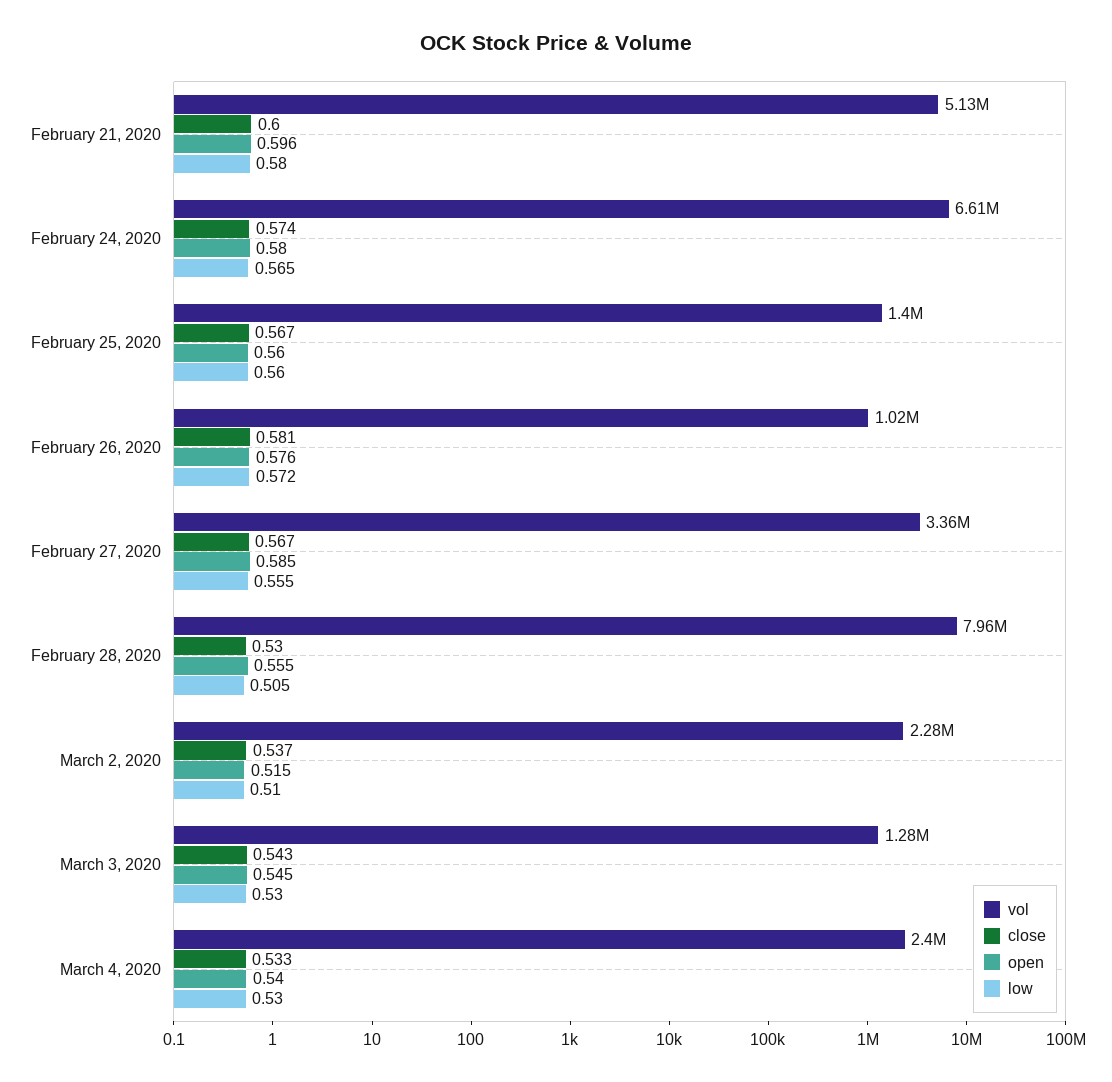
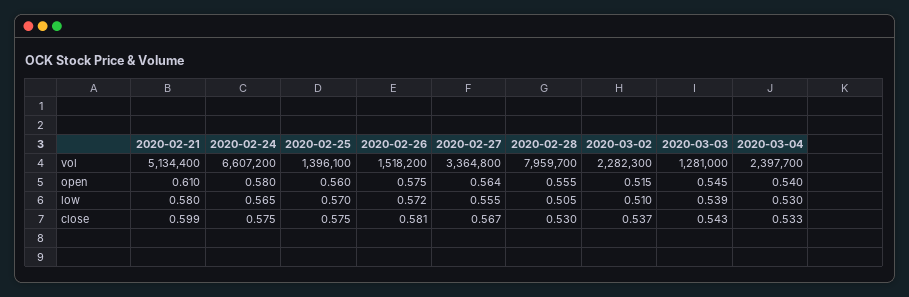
close, February 21, 2020: 0.6 -> 0.599
open, February 21, 2020: 0.596 -> 0.61
close, February 24, 2020: 0.574 -> 0.575
close, February 25, 2020: 0.567 -> 0.575
low, February 25, 2020: 0.56 -> 0.57
vol, February 26, 2020: 1020000 -> 1518200
open, February 26, 2020: 0.576 -> 0.575
open, February 27, 2020: 0.585 -> 0.564
low, March 3, 2020: 0.53 -> 0.539

